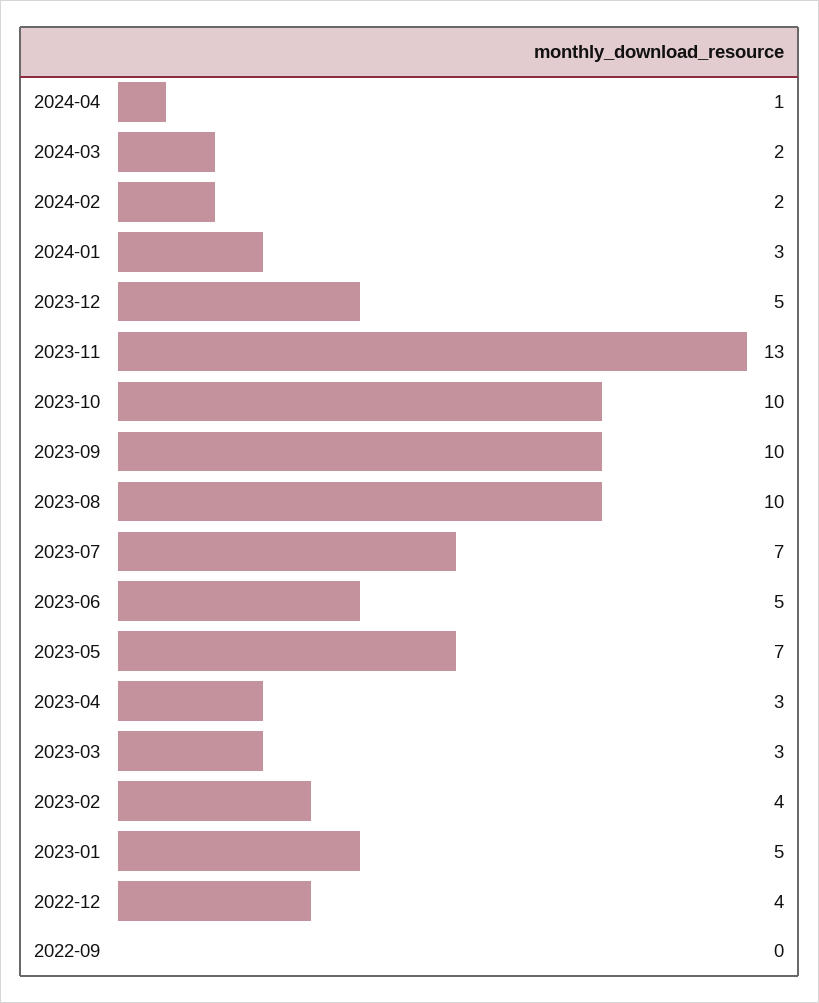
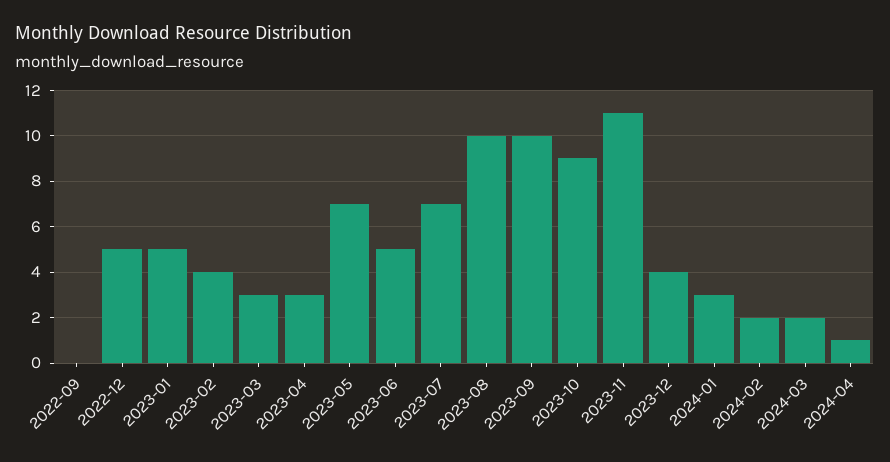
2023-12: 5 -> 4
2023-11: 13 -> 11
2023-10: 10 -> 9
2022-12: 4 -> 5

